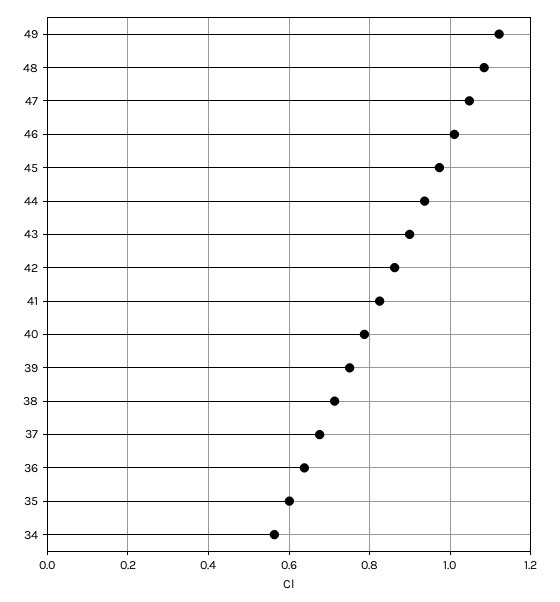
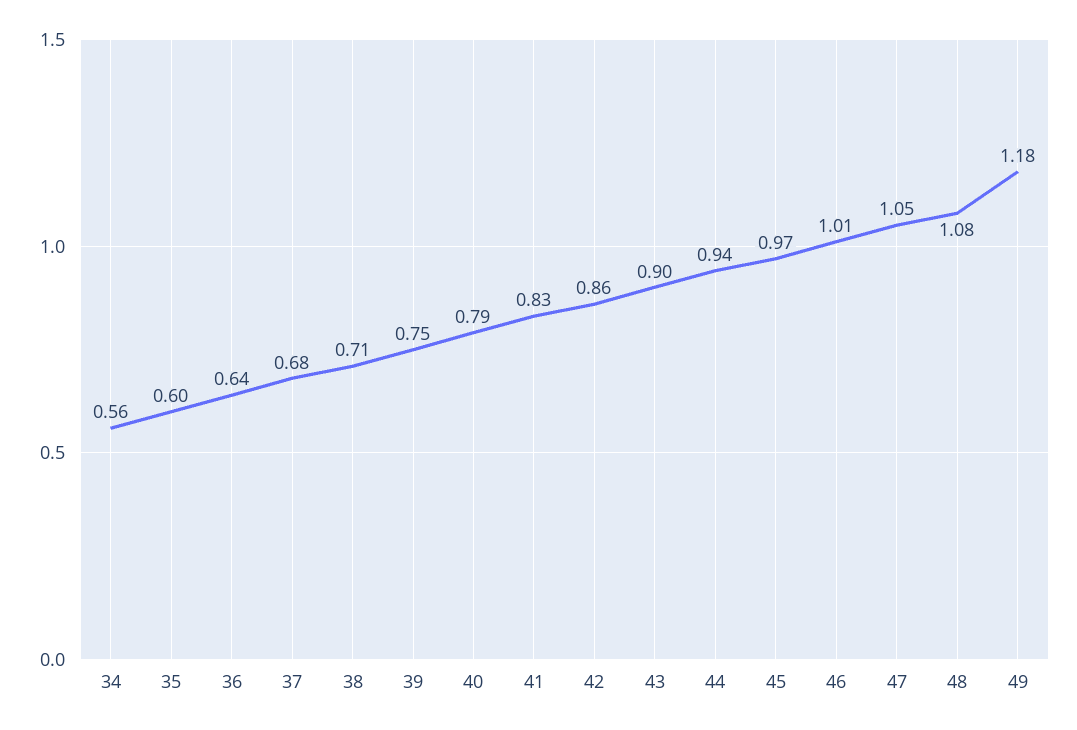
49: 1.12 -> 1.18

